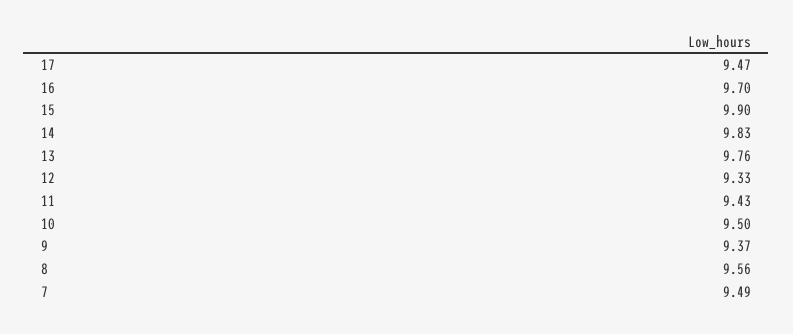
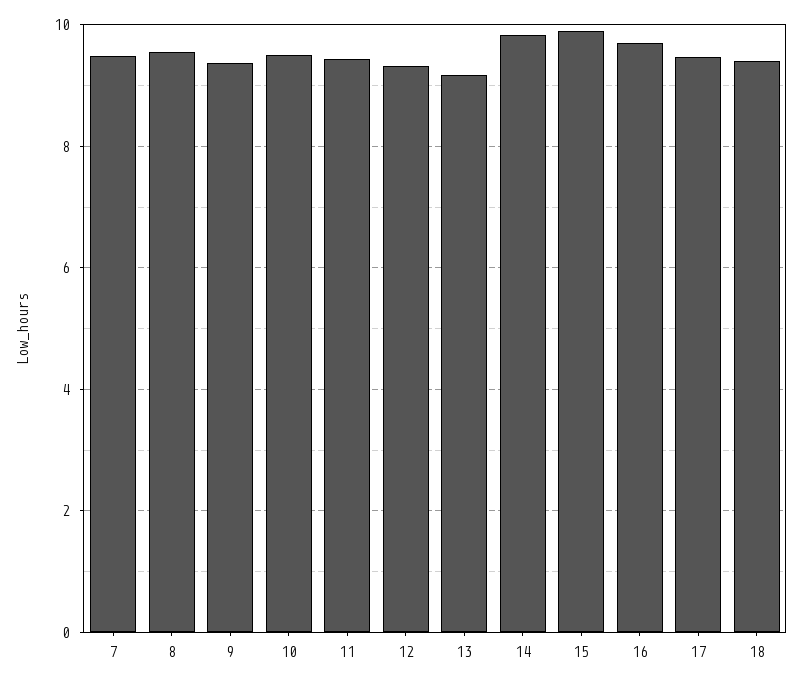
13: 9.76 -> 9.2
18: none -> 9.4

